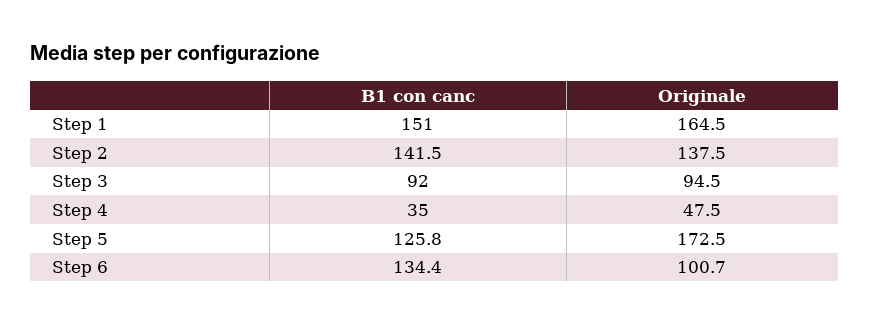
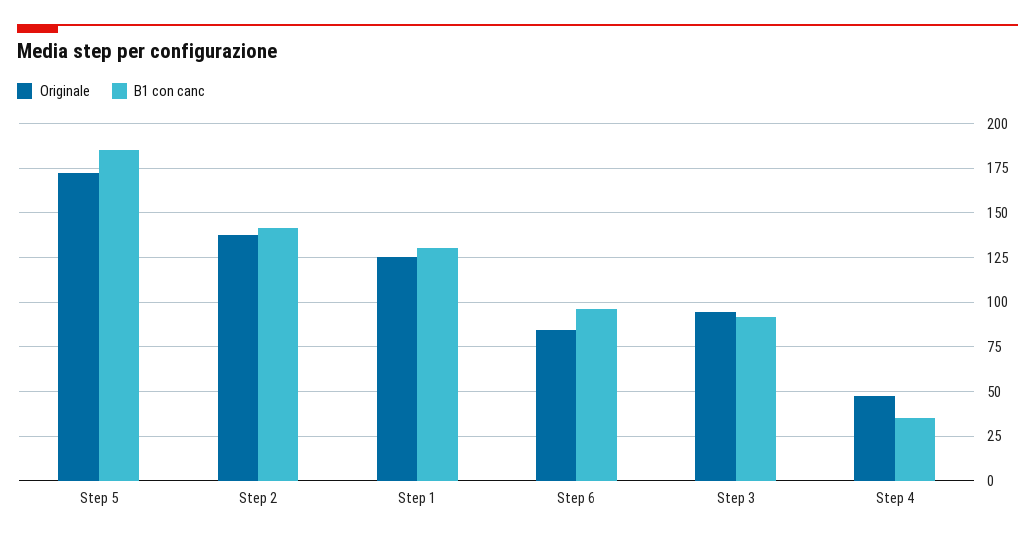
B1 con canc, Step 1: 151 -> 130
Originale, Step 1: 164.5 -> 125
B1 con canc, Step 5: 125.8 -> 185
B1 con canc, Step 6: 134.4 -> 95
Originale, Step 6: 100.7 -> 85

